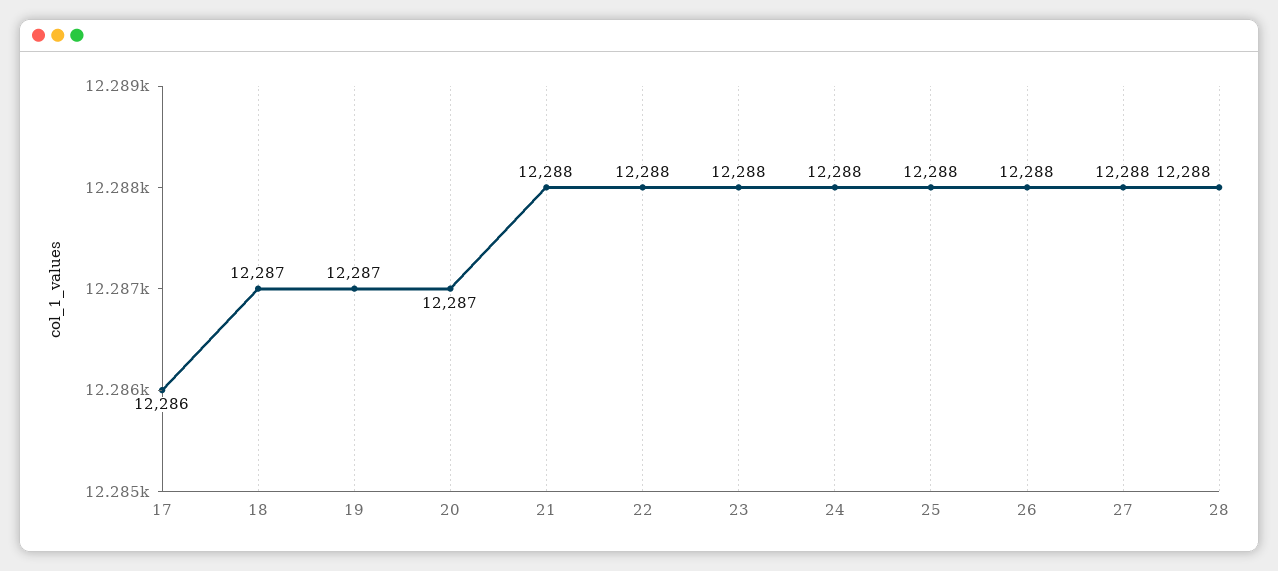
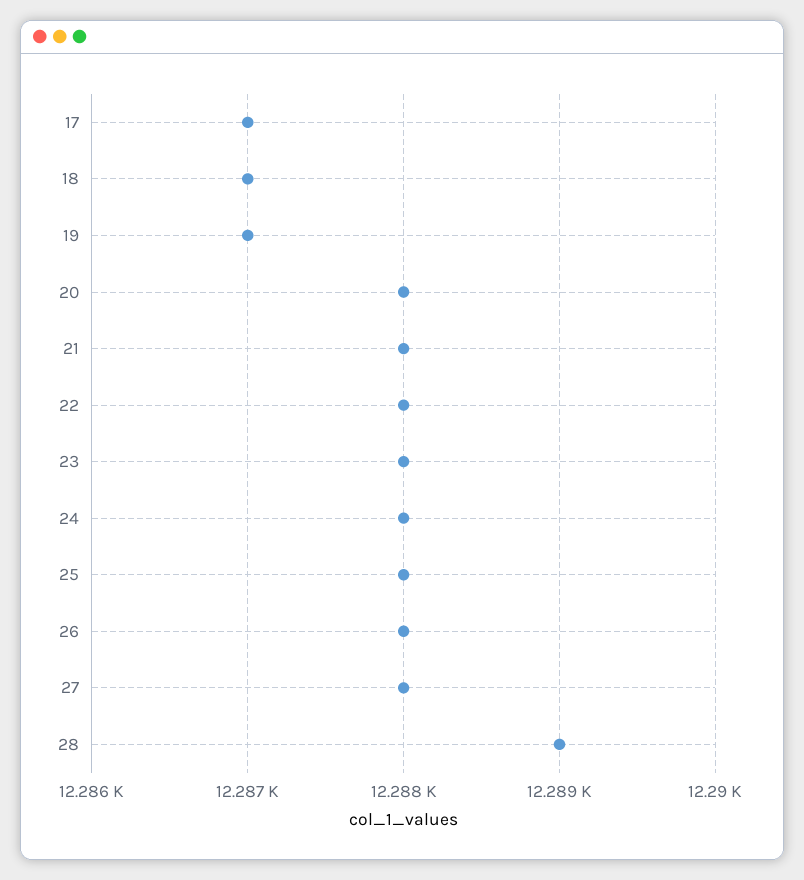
17: 12286 -> 12287
20: 12287 -> 12288
28: 12288 -> 12289

